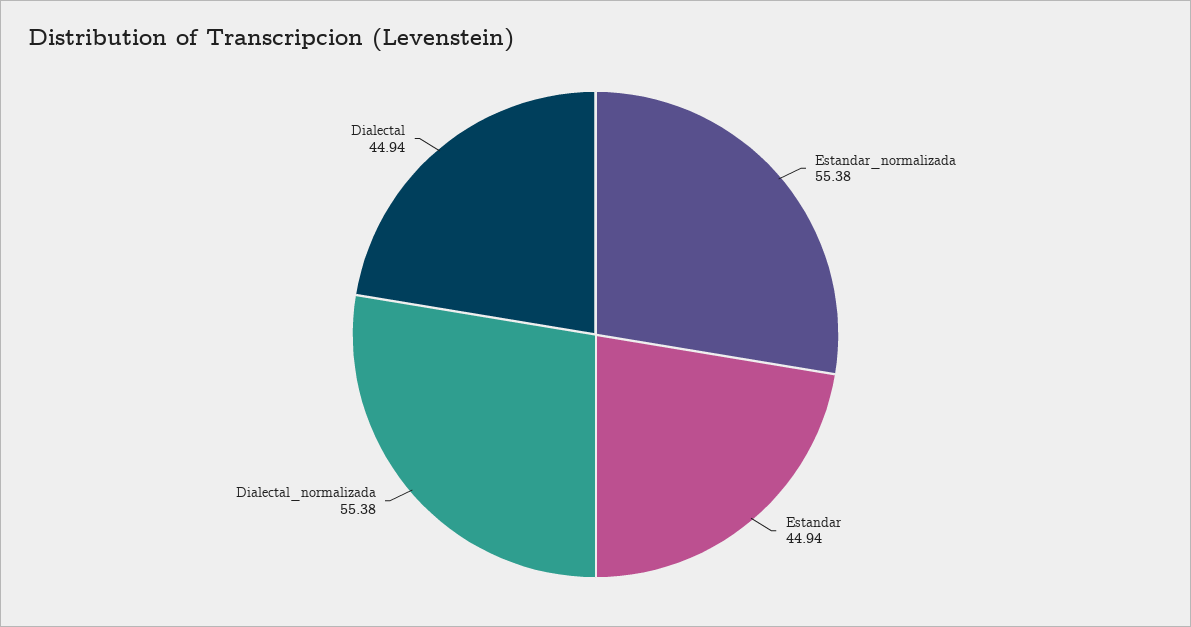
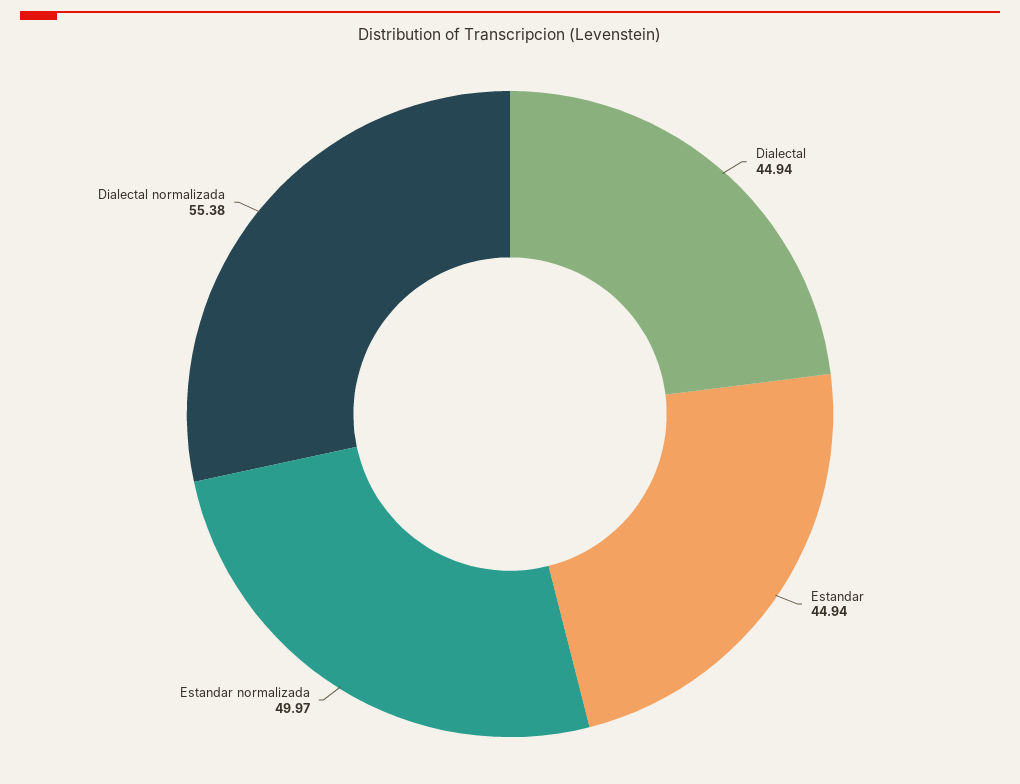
Estandar_normalizada: 55.38 -> 49.97

